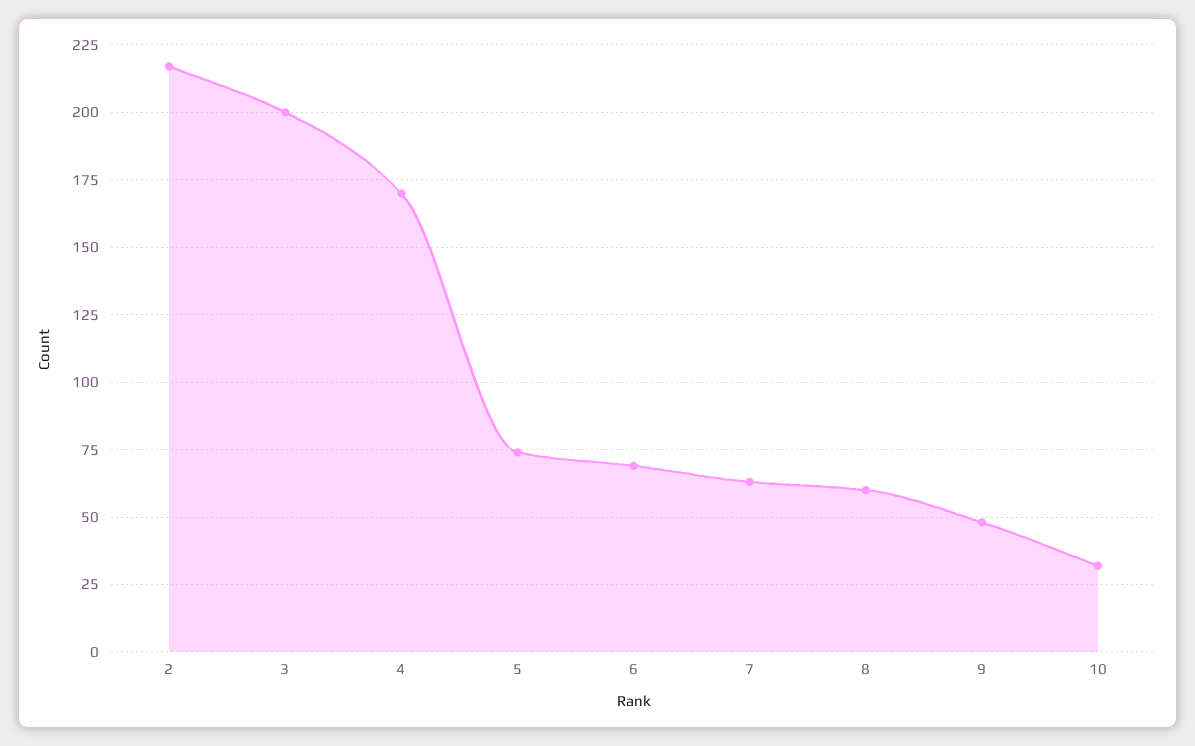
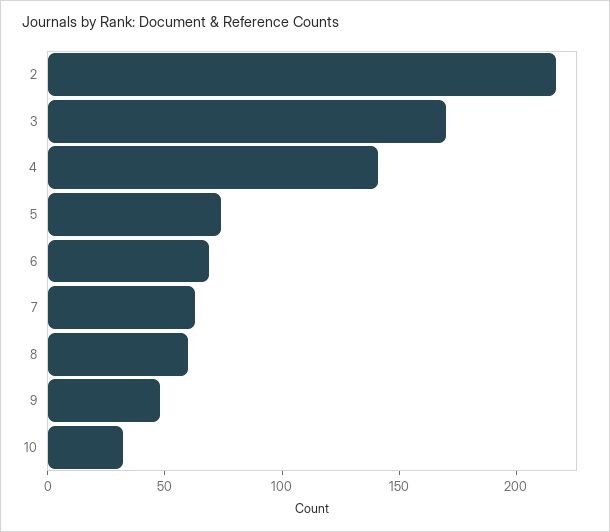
3: 200 -> 170
4: 170 -> 140

